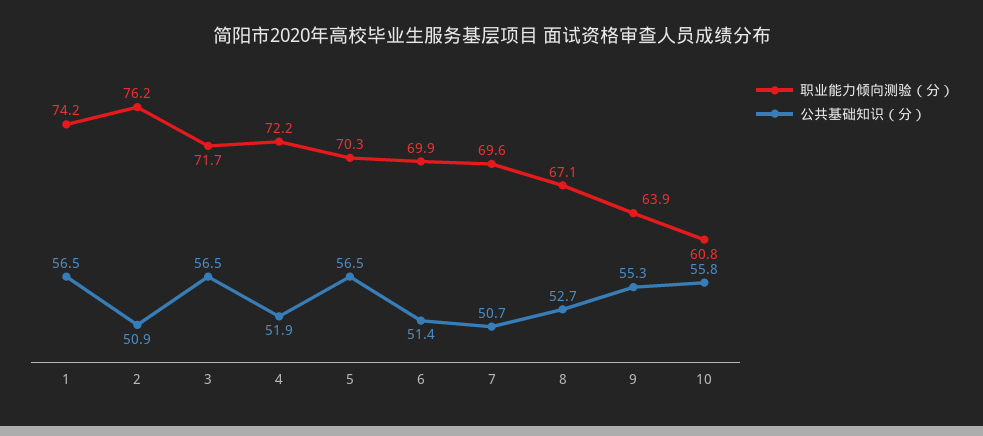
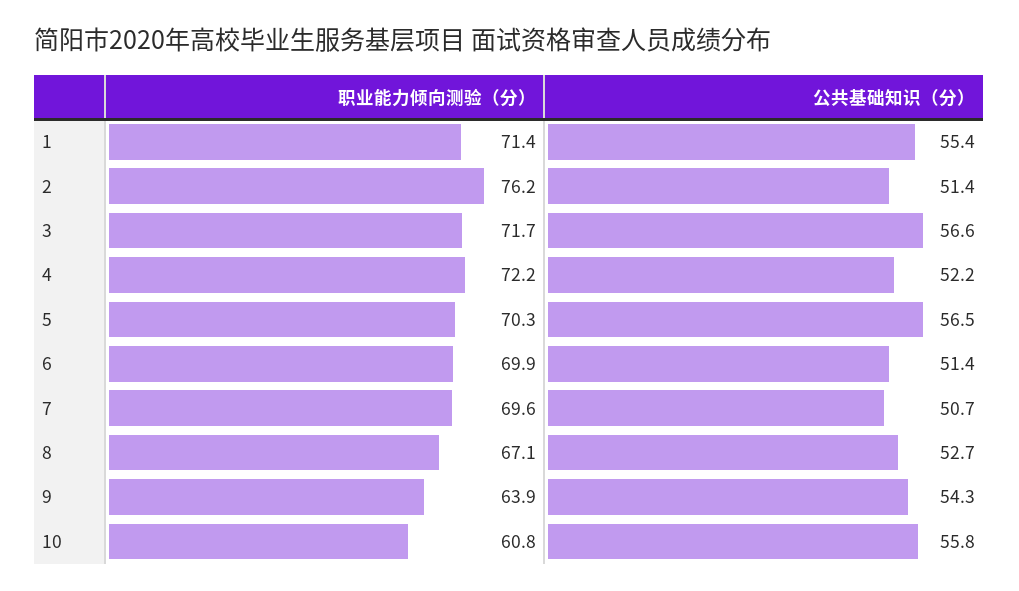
职业能力倾向测验（分）, 1: 74.2 -> 71.4
公共基础知识（分）, 1: 56.5 -> 55.4
公共基础知识（分）, 2: 50.9 -> 51.4
公共基础知识（分）, 3: 56.5 -> 56.6
公共基础知识（分）, 4: 51.9 -> 52.2
公共基础知识（分）, 9: 55.3 -> 54.3

